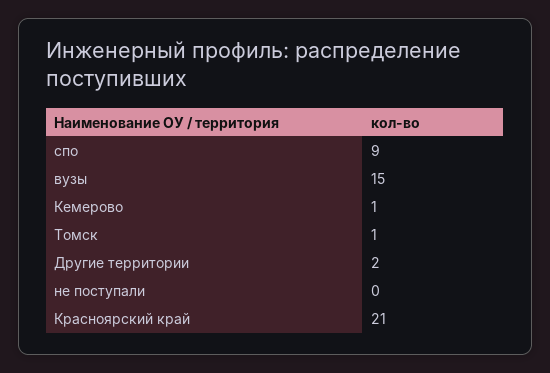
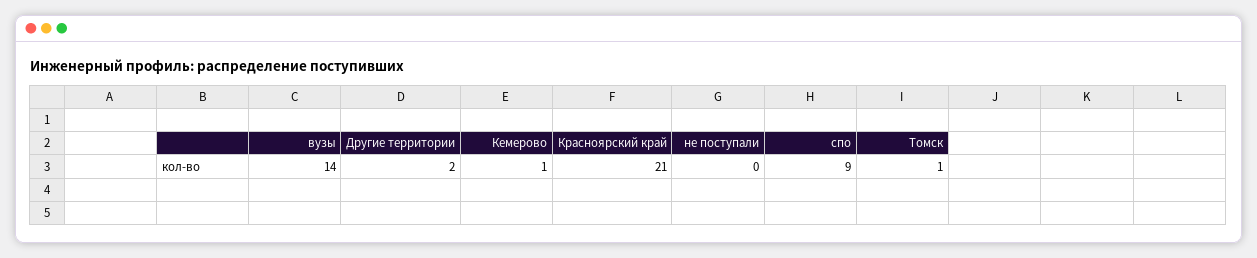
вузы: 15 -> 14

